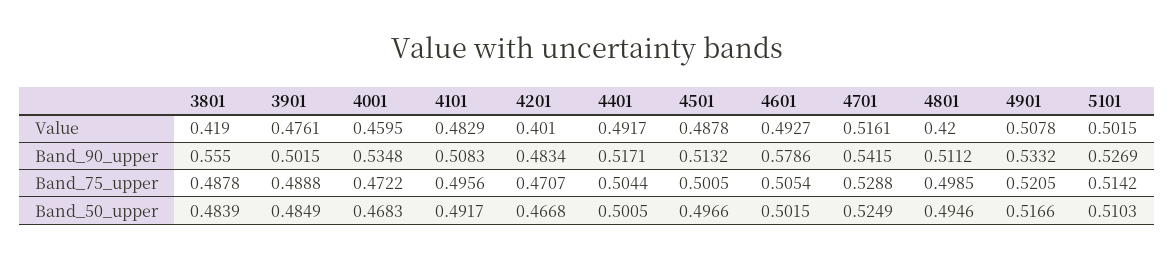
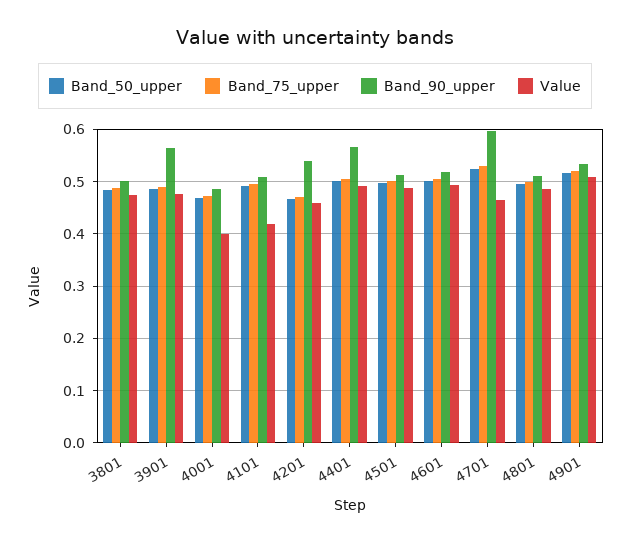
Value, 3801: 0.419 -> 0.48
Value, 4001: 0.4595 -> 0.4
Value, 4101: 0.4829 -> 0.42
Value, 4201: 0.401 -> 0.46
Value, 4701: 0.5161 -> 0.46
Value, 4801: 0.42 -> 0.48
Value, 5101: 0.5015 -> none
Band_90_upper, 3801: 0.555 -> 0.5
Band_90_upper, 3901: 0.5015 -> 0.56
Band_90_upper, 4001: 0.5348 -> 0.48
Band_90_upper, 4201: 0.4834 -> 0.54
Band_90_upper, 4401: 0.5171 -> 0.56
Band_90_upper, 4601: 0.5786 -> 0.52
Band_90_upper, 4701: 0.5415 -> 0.6
Band_90_upper, 5101: 0.5269 -> none
Band_75_upper, 5101: 0.5142 -> none
Band_50_upper, 5101: 0.5103 -> none

